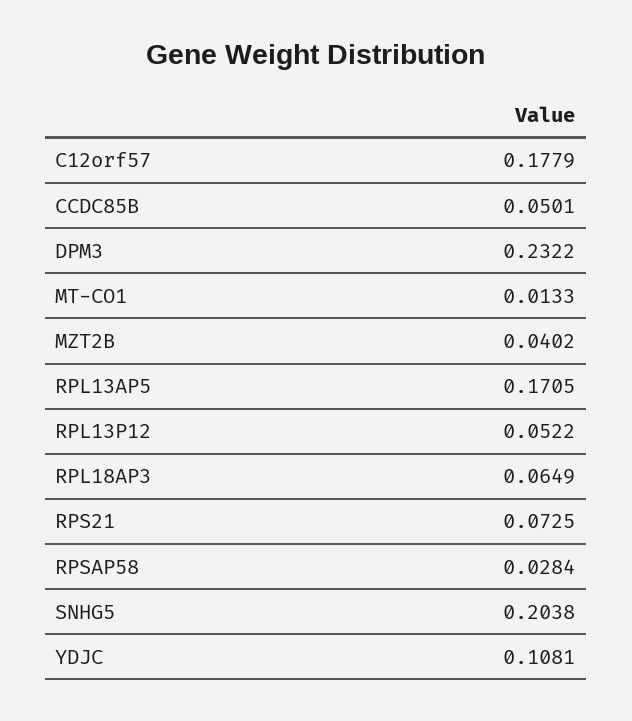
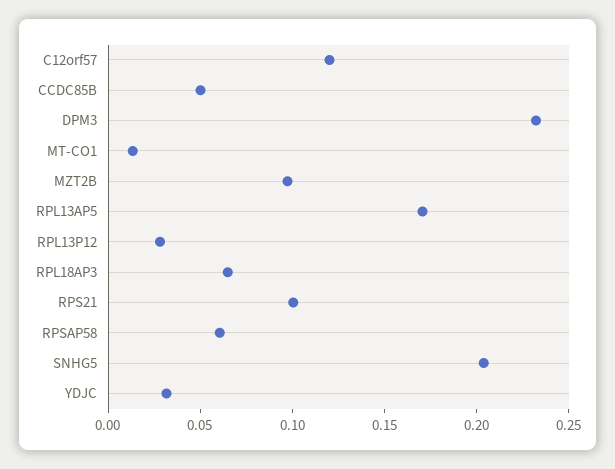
C12orf57: 0.1779 -> 0.12
MZT2B: 0.0402 -> 0.1
RPL13P12: 0.0522 -> 0.03
RPS21: 0.0725 -> 0.1
RPSAP58: 0.0284 -> 0.06
YDJC: 0.1081 -> 0.03

